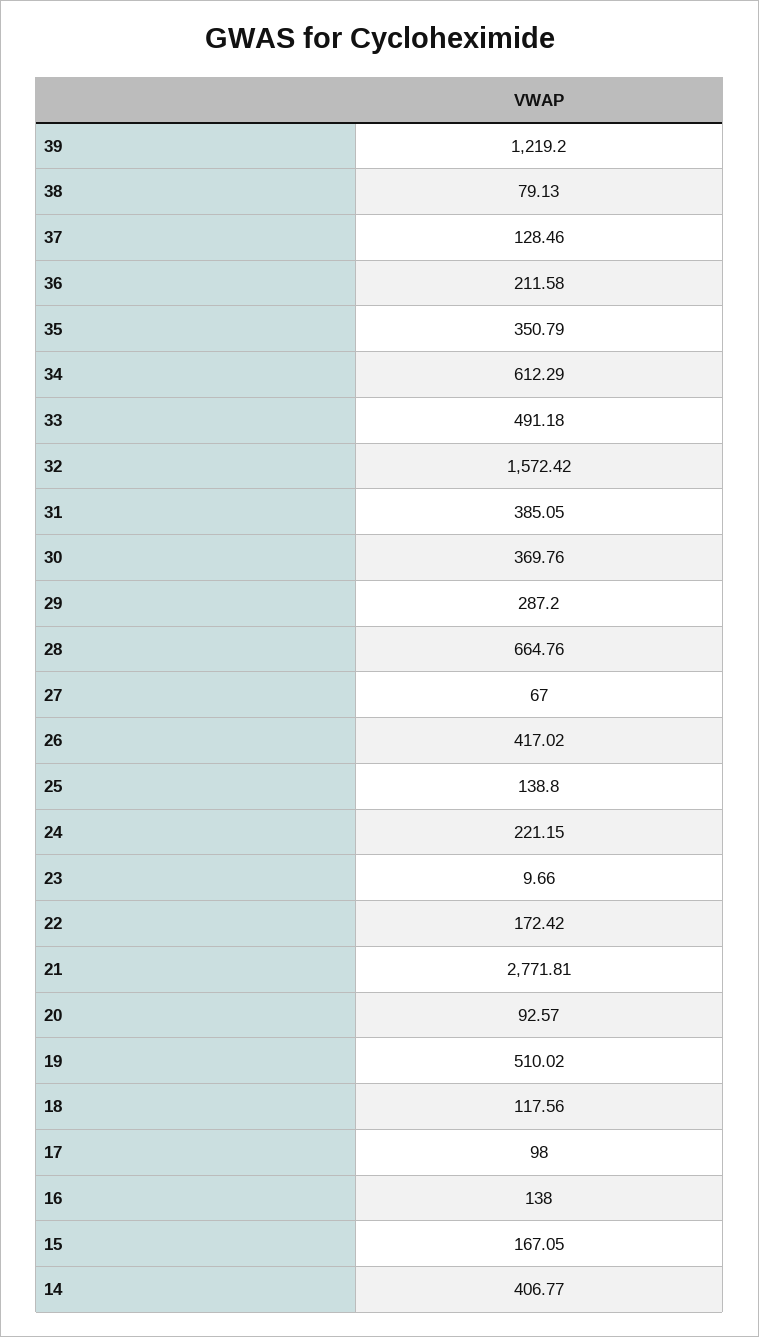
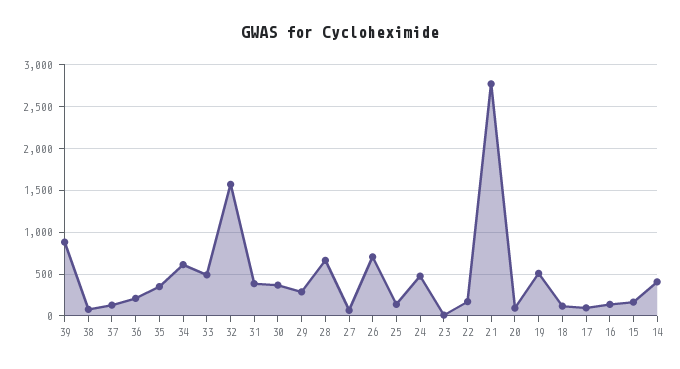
39: 1219.2 -> 900
26: 417.02 -> 700
24: 221.15 -> 500

